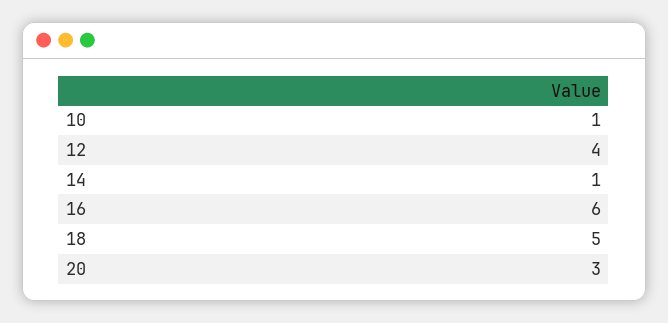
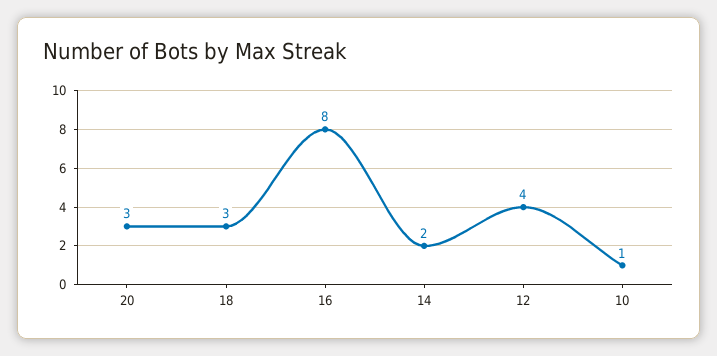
14: 1 -> 2
16: 6 -> 8
18: 5 -> 3

